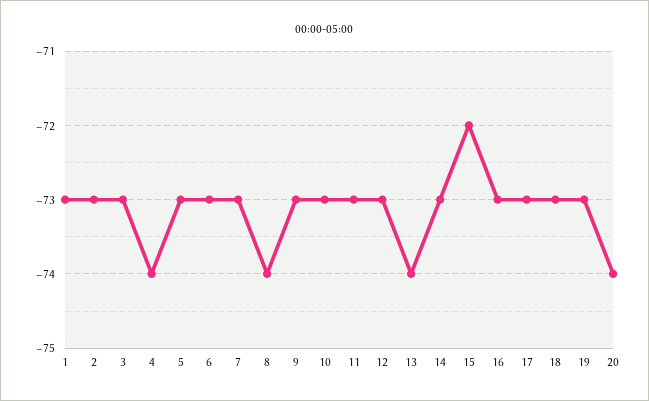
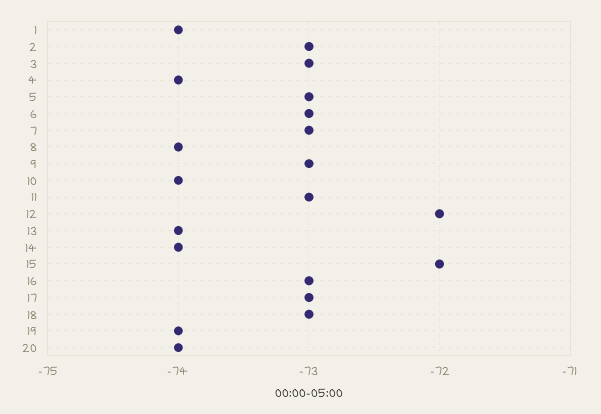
1: -73 -> -74
10: -73 -> -74
12: -73 -> -72
14: -73 -> -74
19: -73 -> -74

